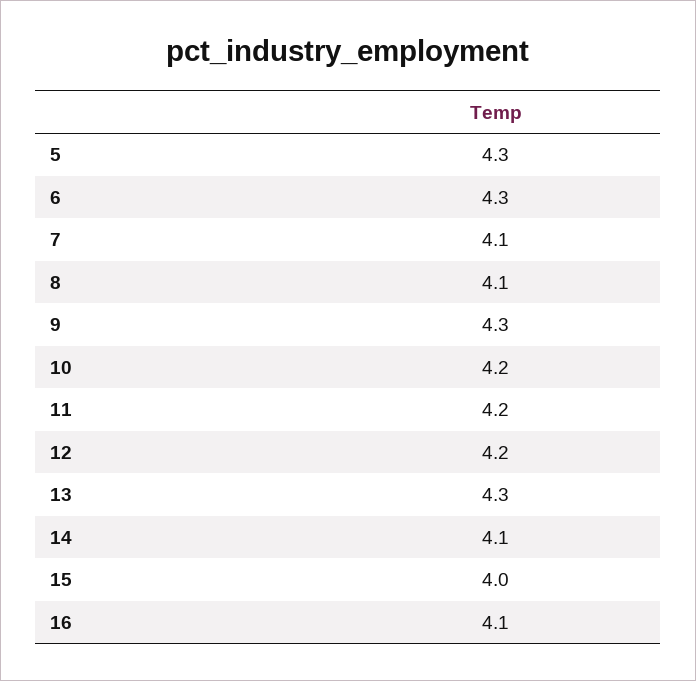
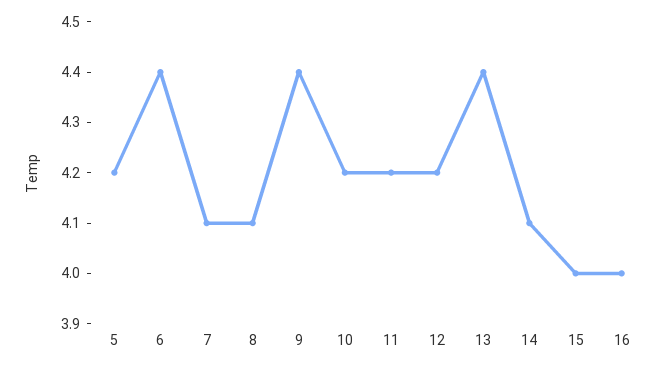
5: 4.3 -> 4.2
6: 4.3 -> 4.4
9: 4.3 -> 4.4
13: 4.3 -> 4.4
16: 4.1 -> 4

